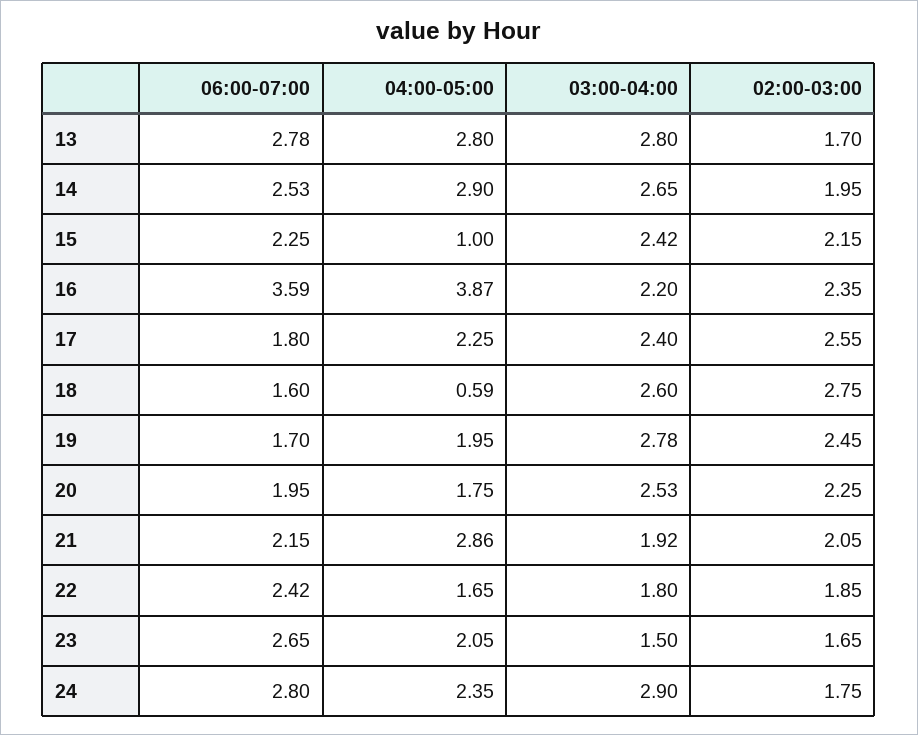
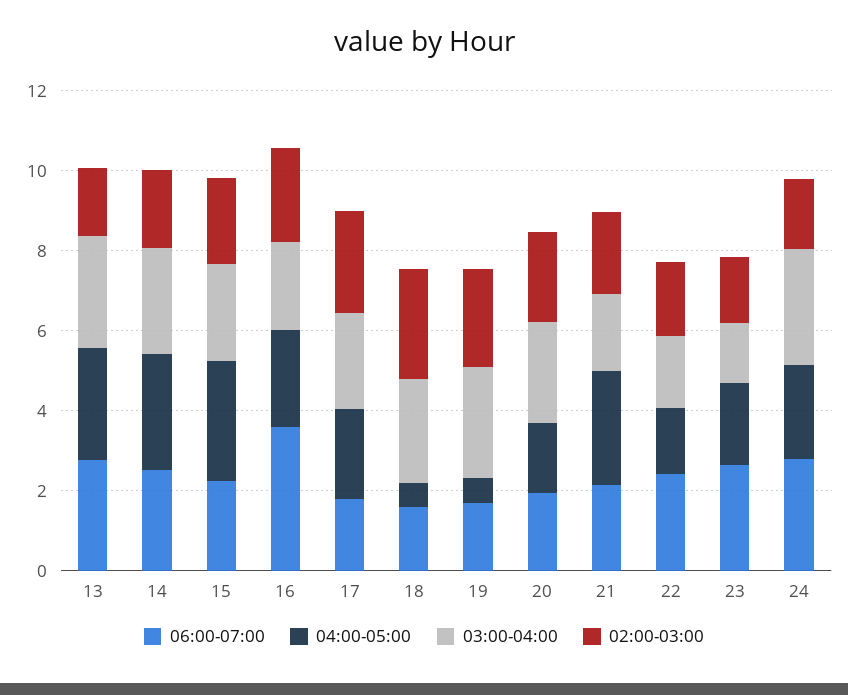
04:00-05:00, 15: 1 -> 3
04:00-05:00, 16: 3.87 -> 2.5
04:00-05:00, 19: 1.95 -> 0.5

